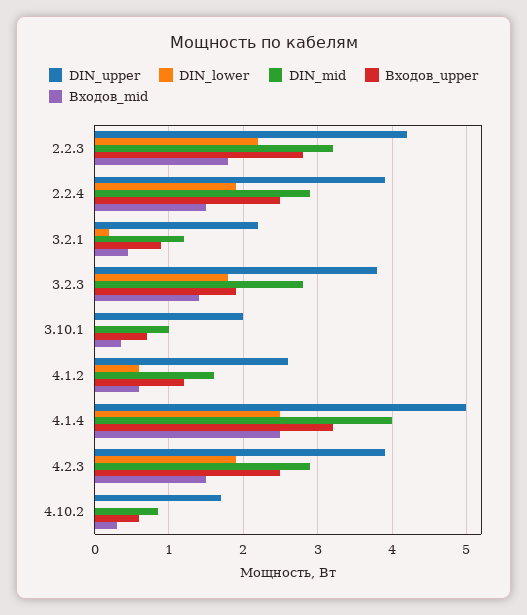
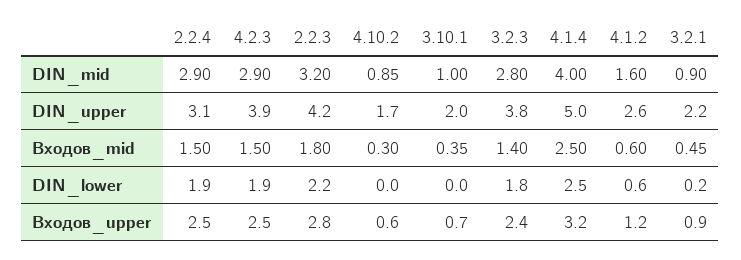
DIN_upper, 2.2.4: 3.9 -> 3.1
DIN_mid, 3.2.1: 1.2 -> 0.9
Входов_upper, 3.2.3: 1.9 -> 2.4

